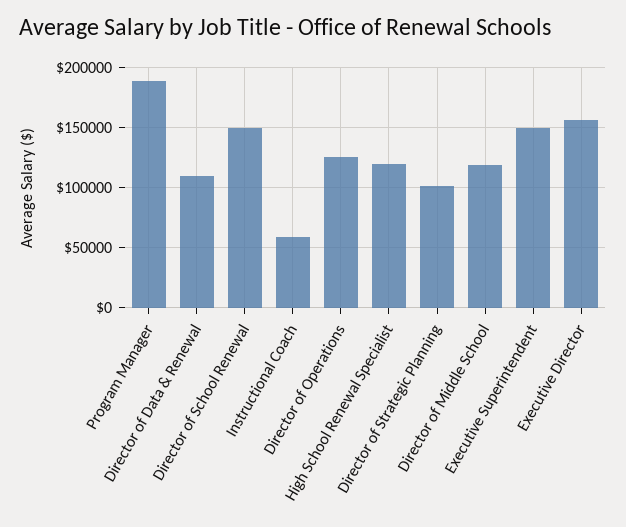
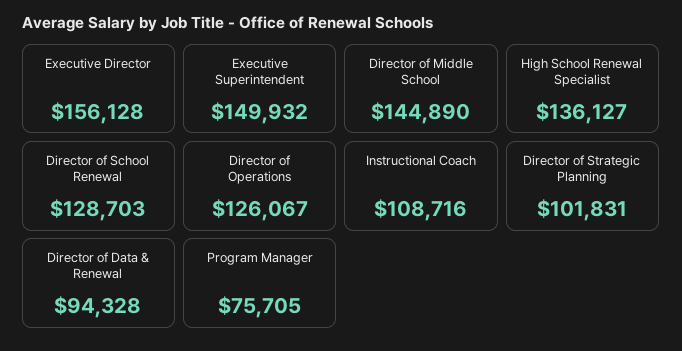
Program Manager: 190000 -> 75705
Director of Data & Renewal: 110000 -> 94328
Director of School Renewal: 150000 -> 128703
Instructional Coach: 60000 -> 108716
High School Renewal Specialist: 120000 -> 136127
Director of Middle School: 120000 -> 144890

